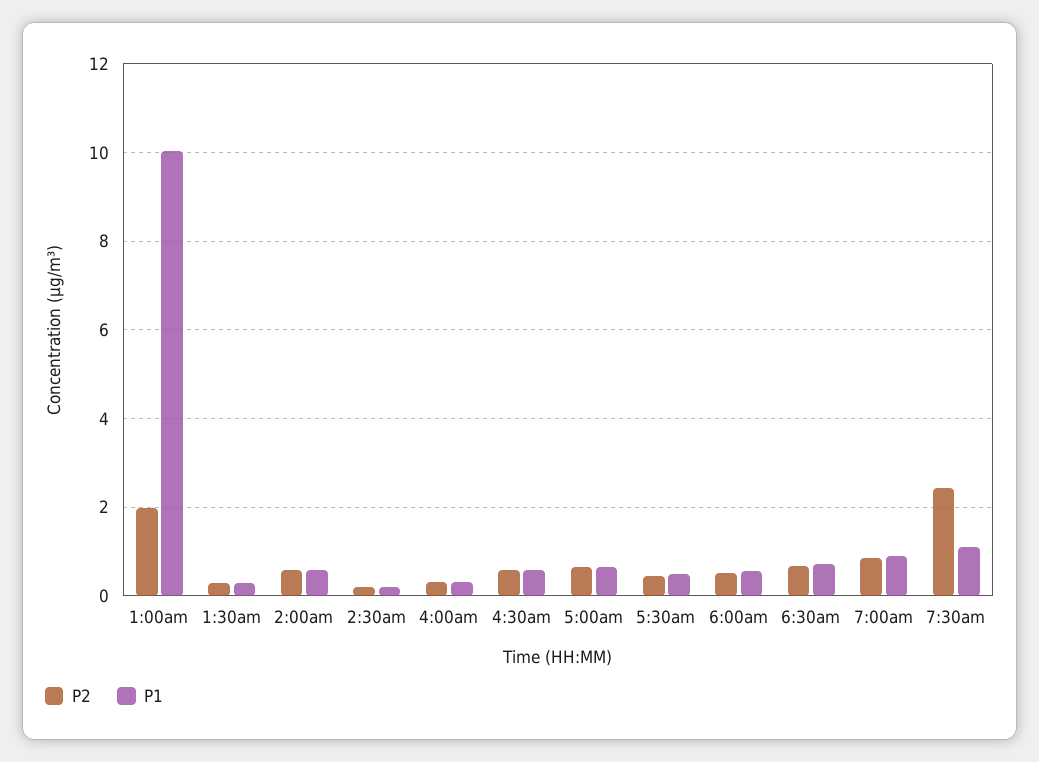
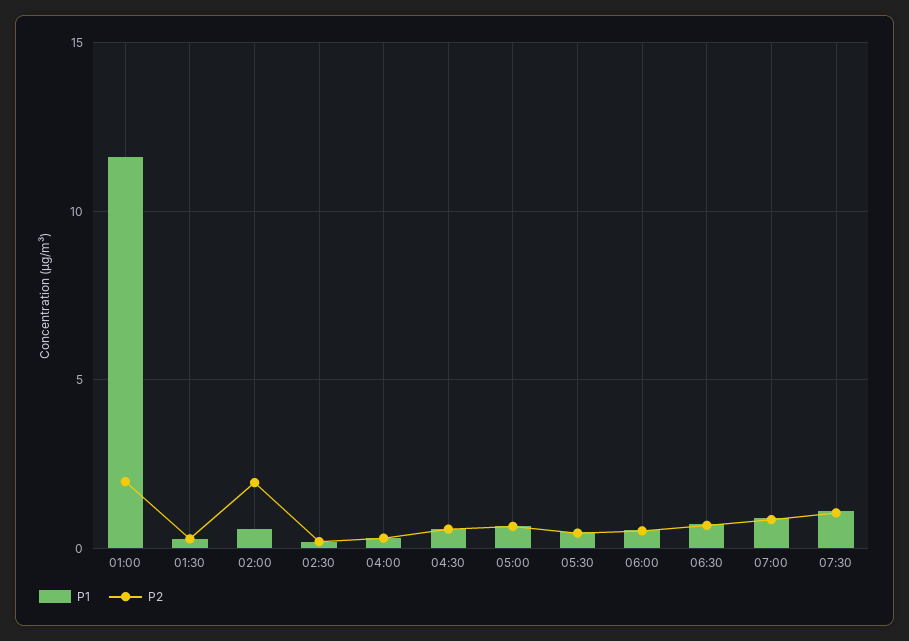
P1, 1:00am: 10 -> 11.5
P2, 2:00am: 0.6 -> 2
P2, 7:30am: 2.4 -> 1

